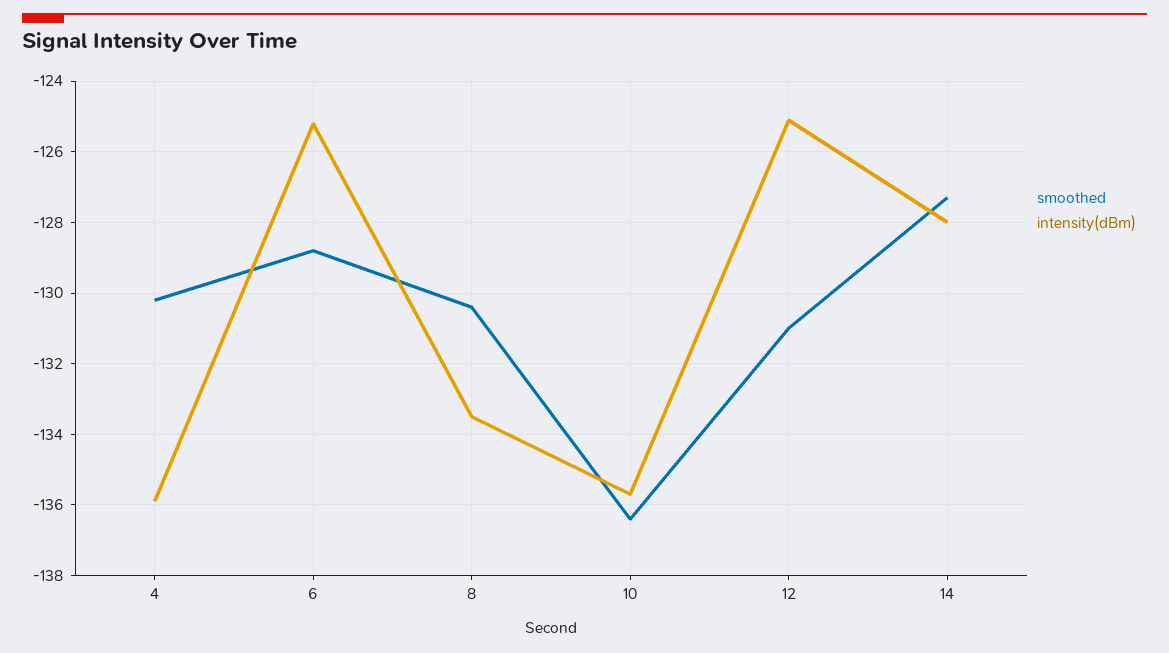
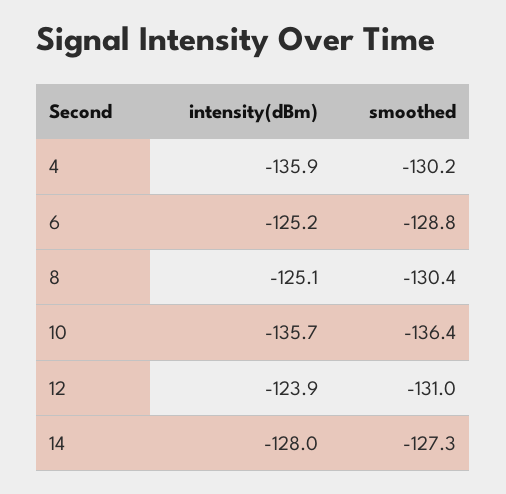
intensity(dBm), 8: -133.5 -> -125.1
intensity(dBm), 12: -125 -> -123.9

